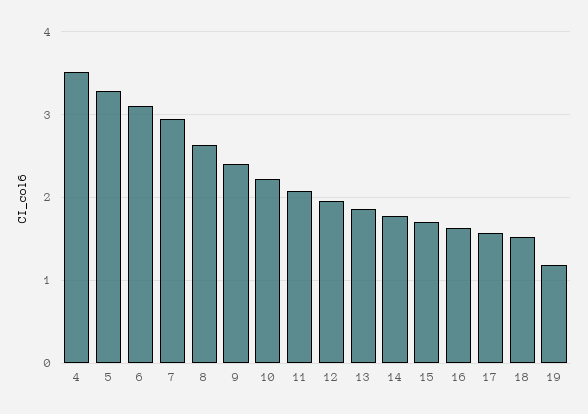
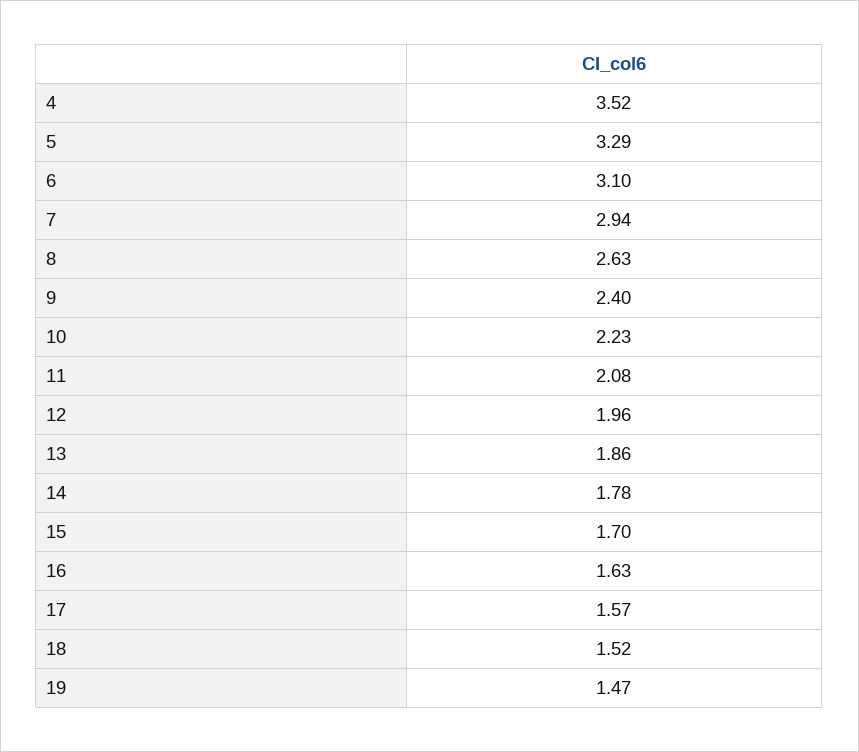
19: 1.2 -> 1.47

